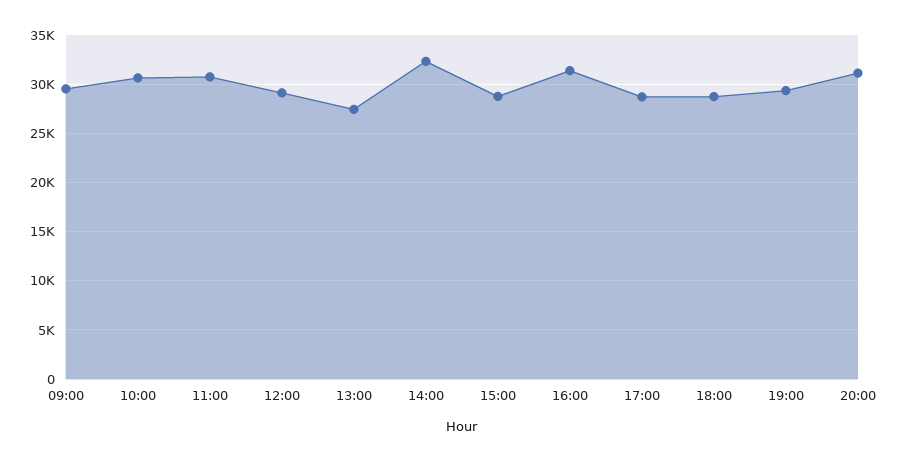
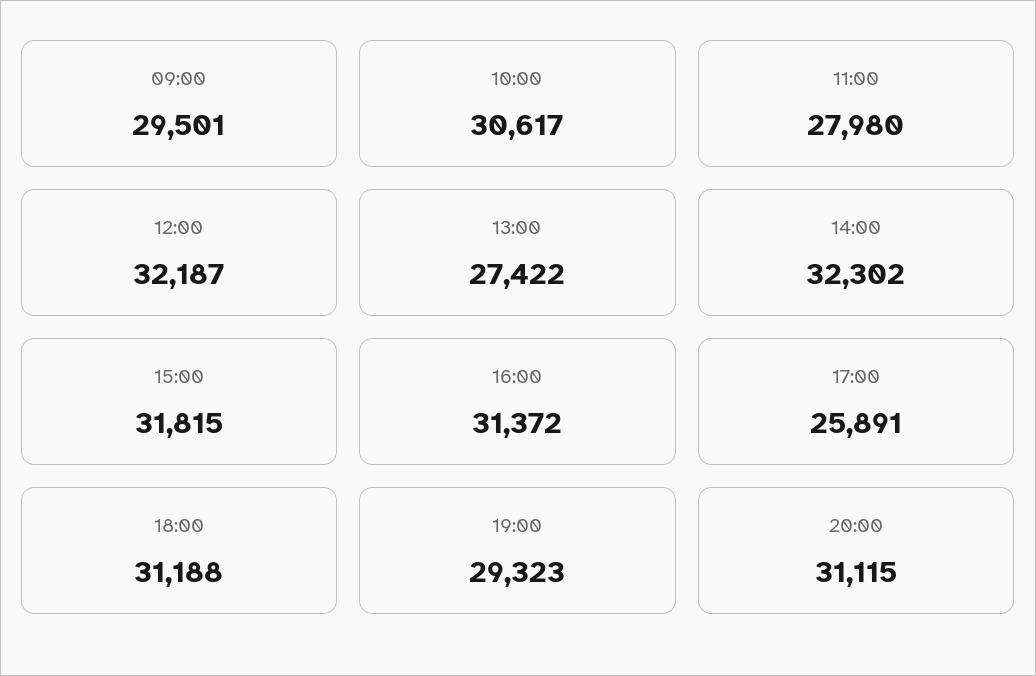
11:00: 31000 -> 27980
12:00: 29000 -> 32187
15:00: 29000 -> 31815
17:00: 29000 -> 25891
18:00: 29000 -> 31188

